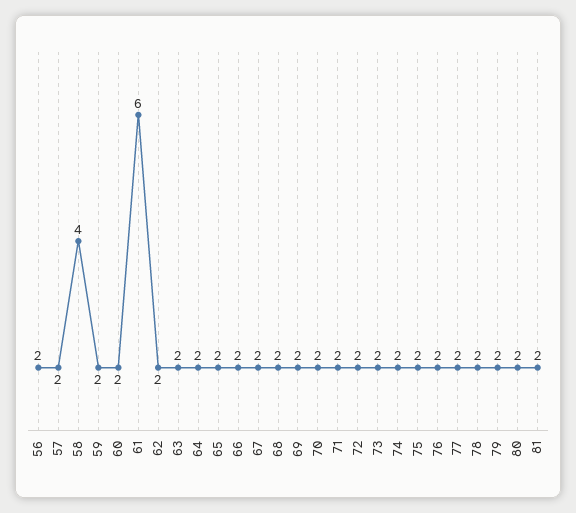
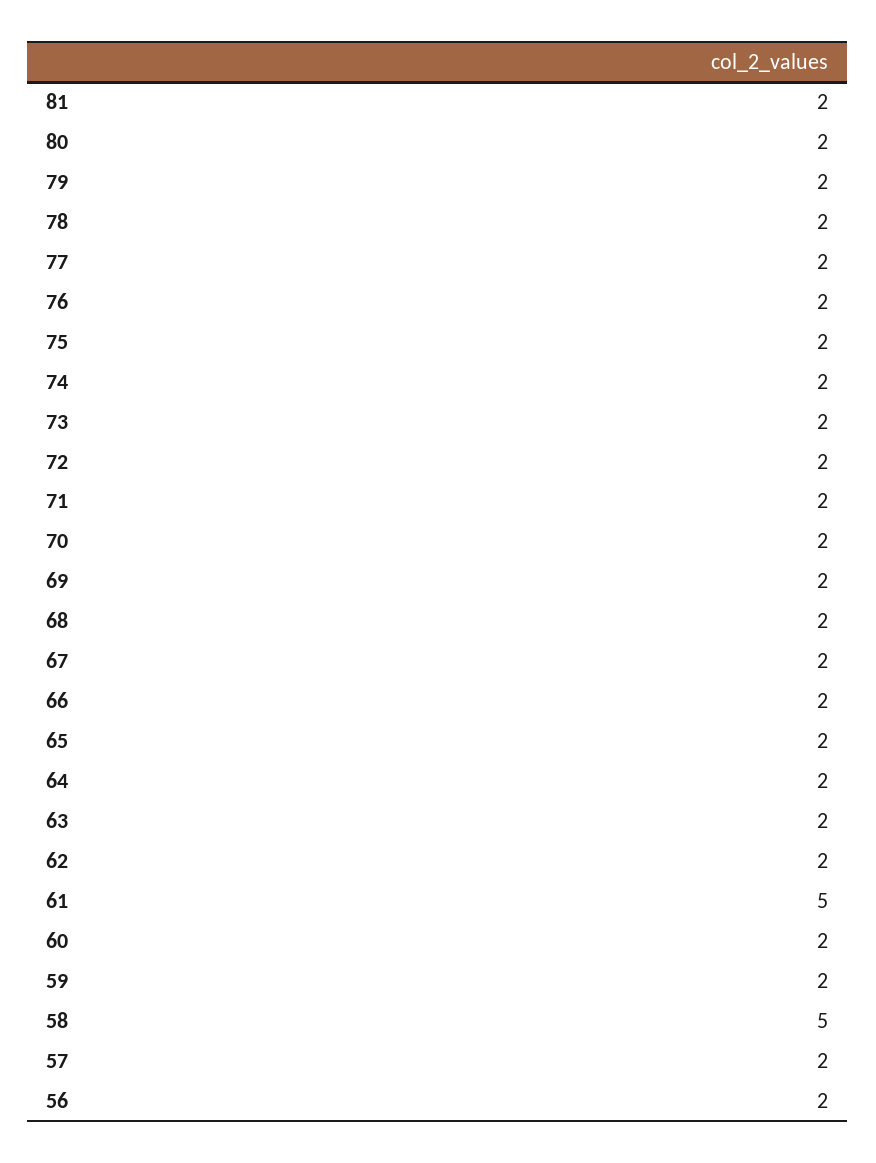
58: 4 -> 5
61: 6 -> 5

